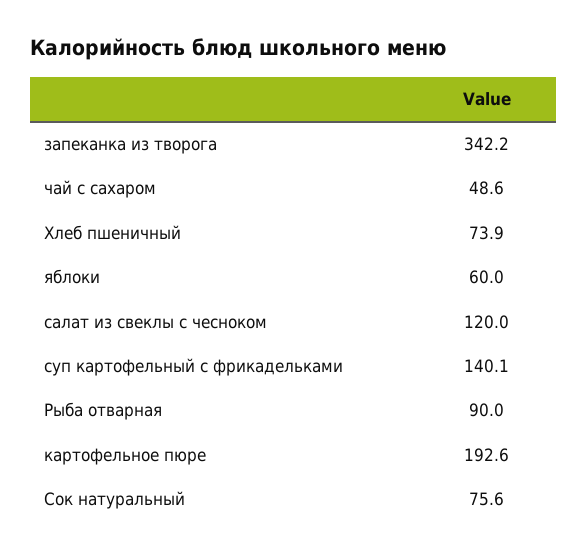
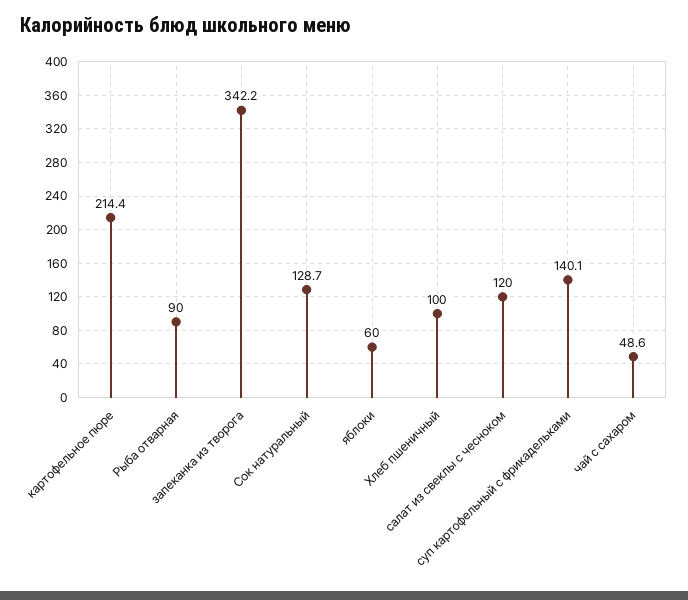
Хлеб пшеничный: 73.9 -> 100
картофельное пюре: 192.6 -> 214.4
Сок натуральный: 75.6 -> 128.7

